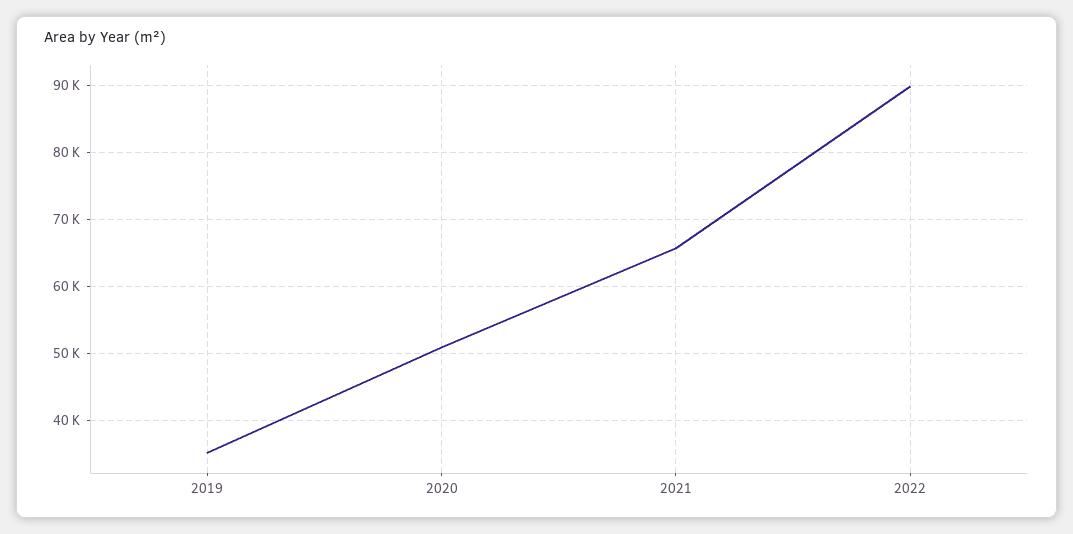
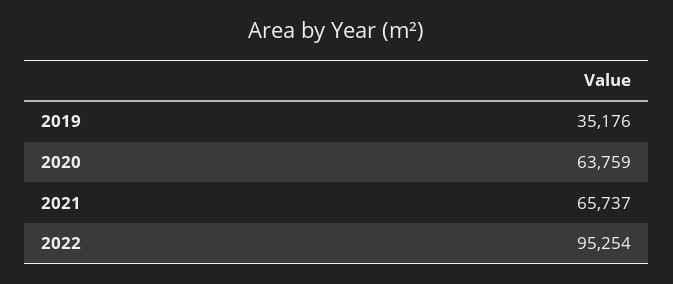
2020: 51000 -> 63759
2022: 90000 -> 95254

